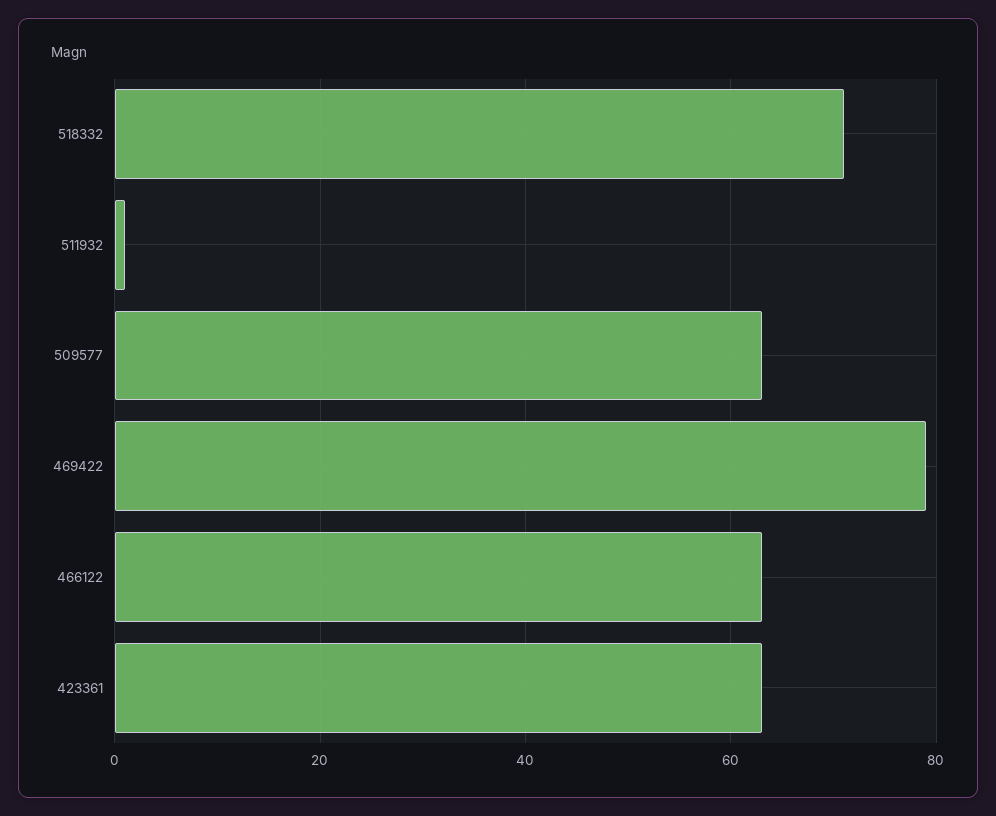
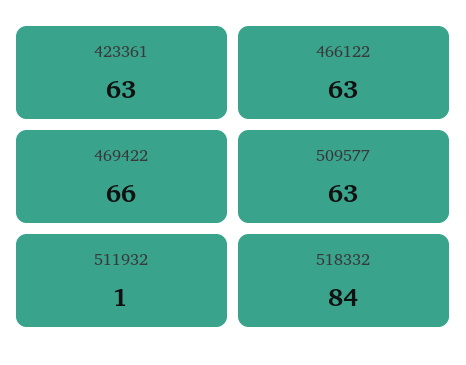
518332: 70 -> 84
469422: 80 -> 66

